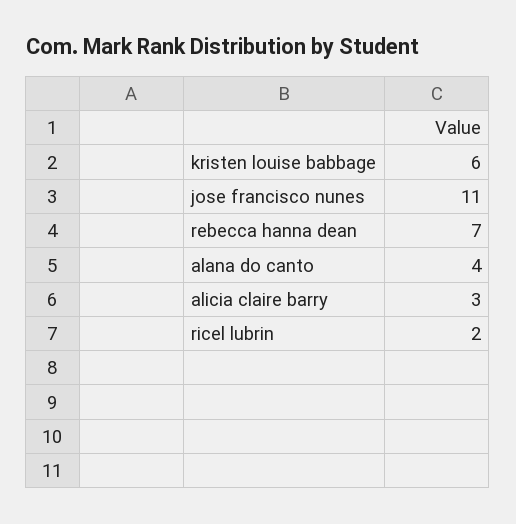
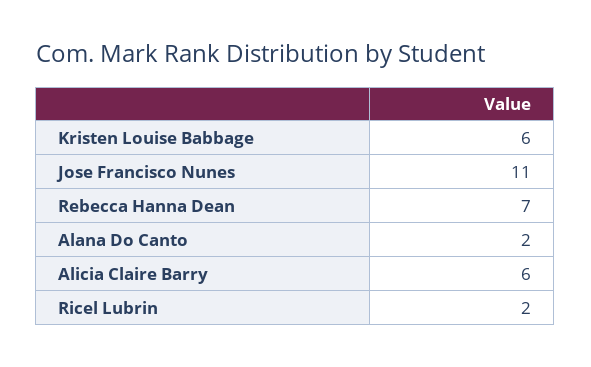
alana do canto: 4 -> 2
alicia claire barry: 3 -> 6

